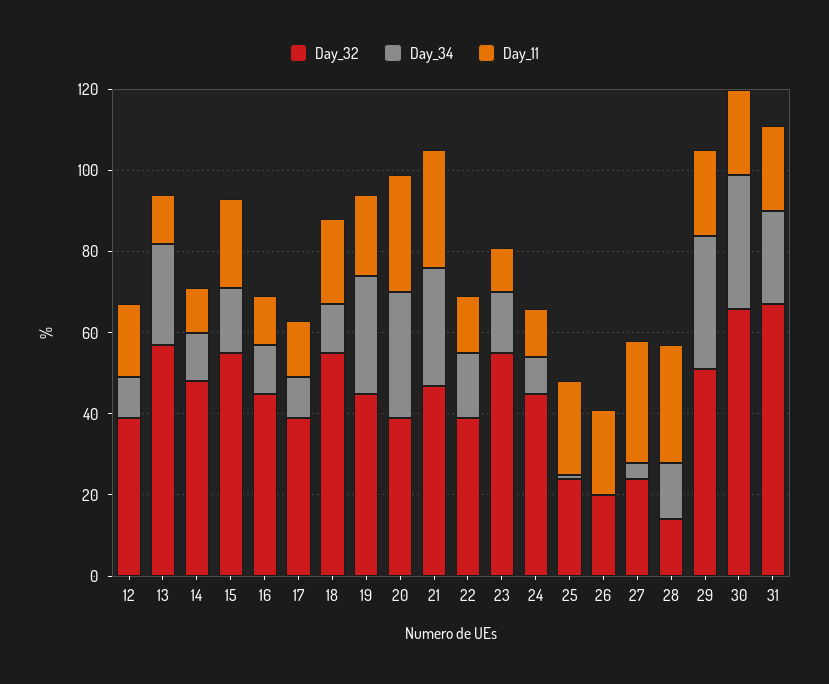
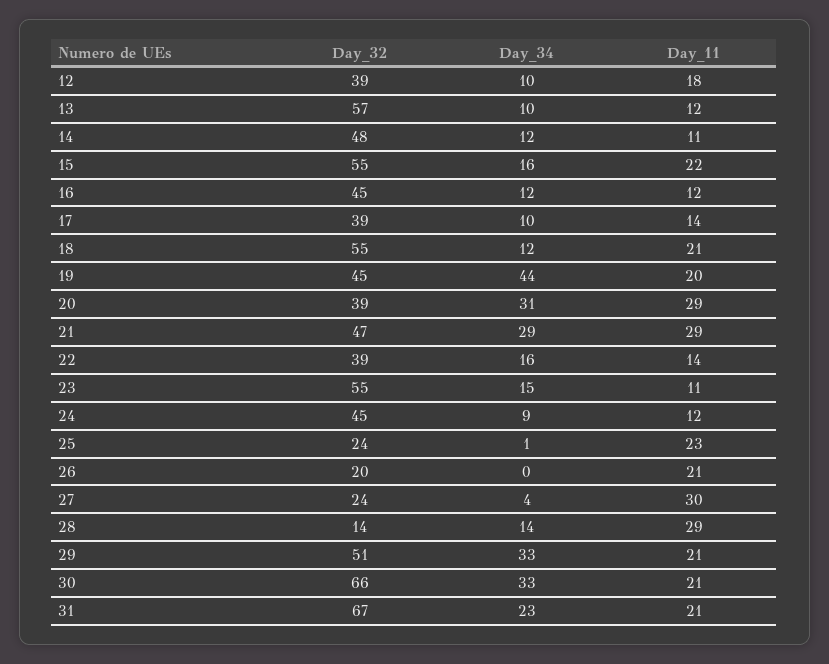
Day_34, 13: 25 -> 10
Day_34, 19: 30 -> 44

